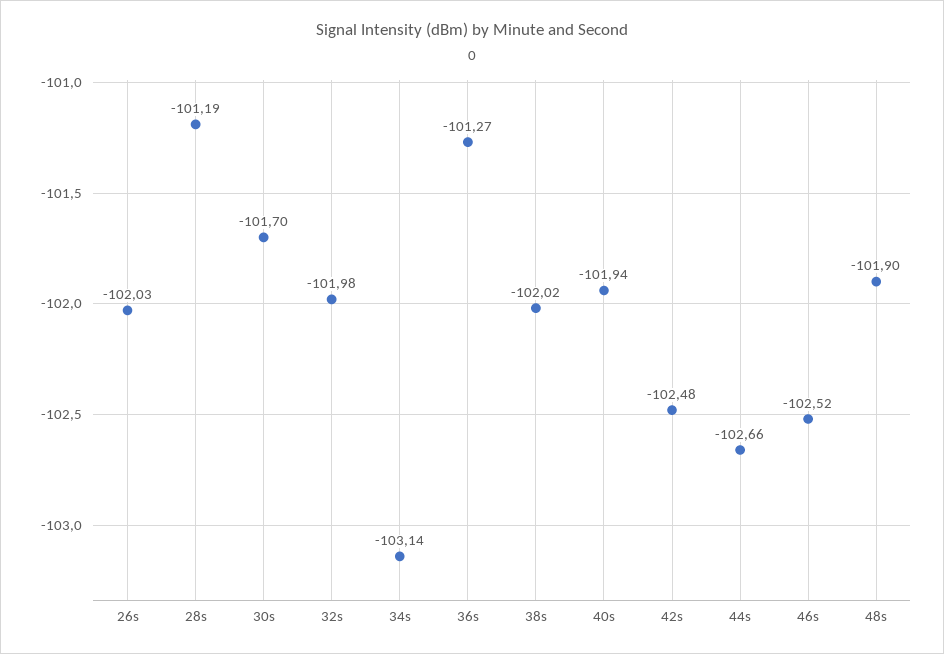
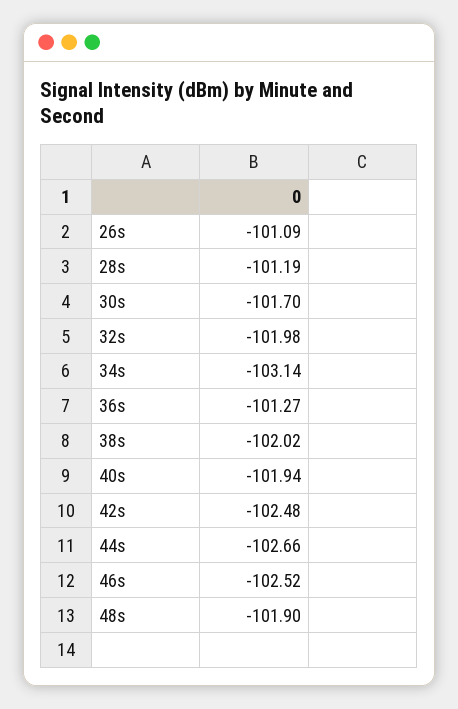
26s: -102.03 -> -101.09

